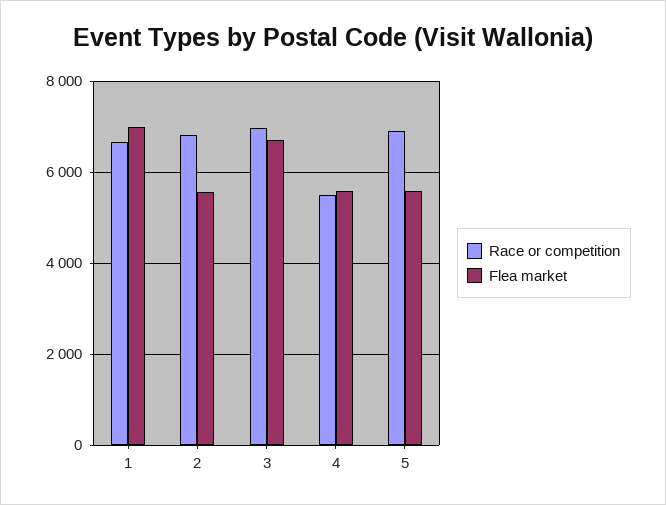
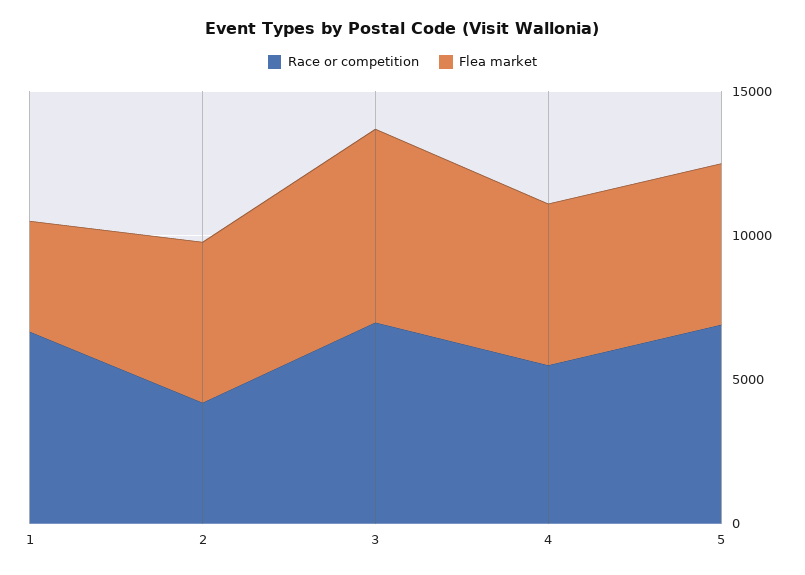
Flea market, 1: 7000 -> 4000
Race or competition, 2: 6800 -> 4000

